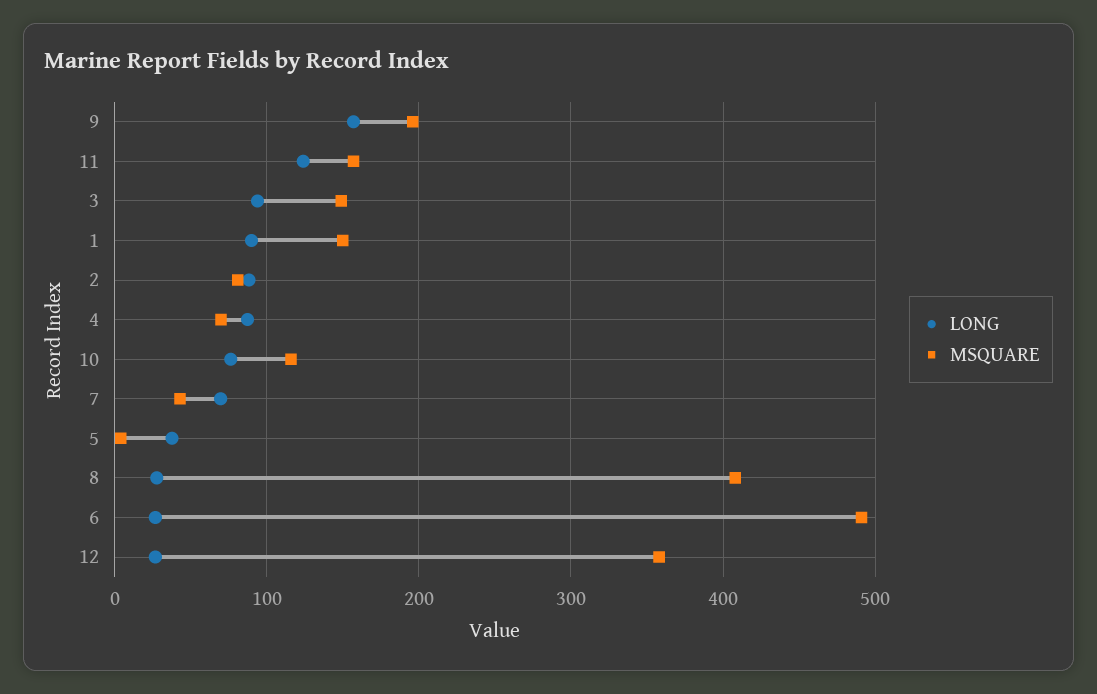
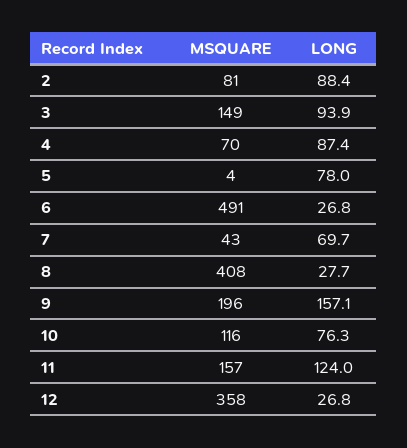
LONG, 1: 90 -> none
MSQUARE, 1: 150 -> none
LONG, 5: 40 -> 78

